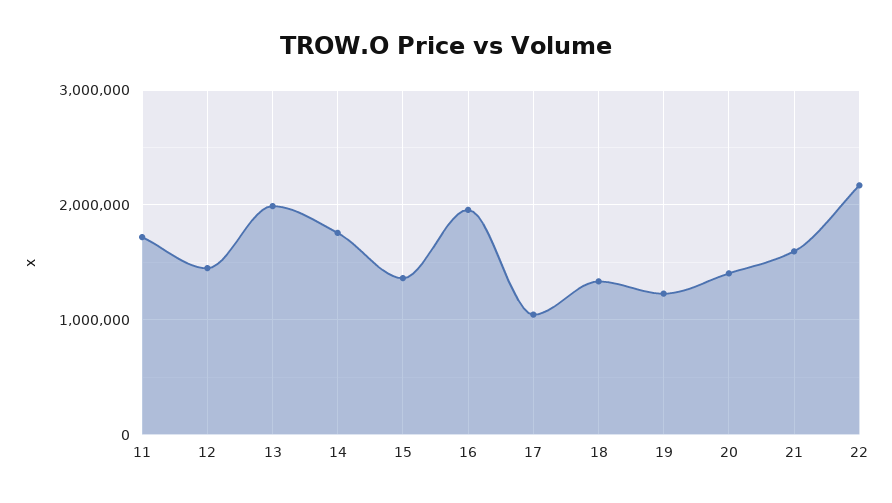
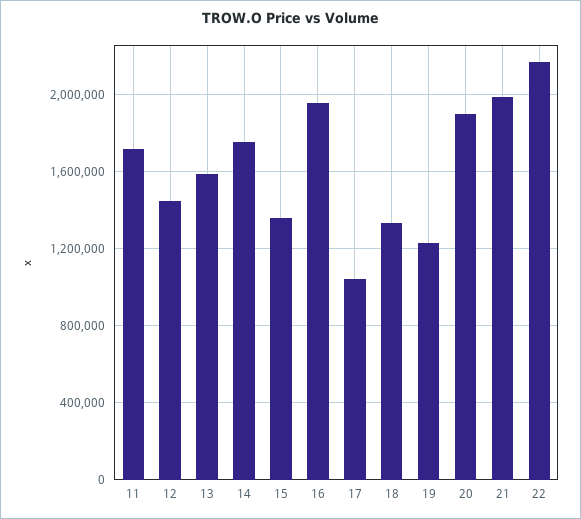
13: 2000000 -> 1600000
20: 1400000 -> 1900000
21: 1600000 -> 2000000

